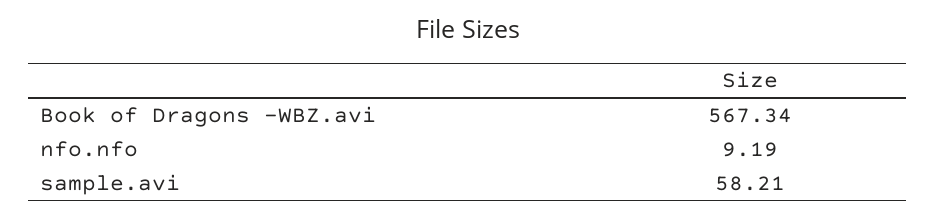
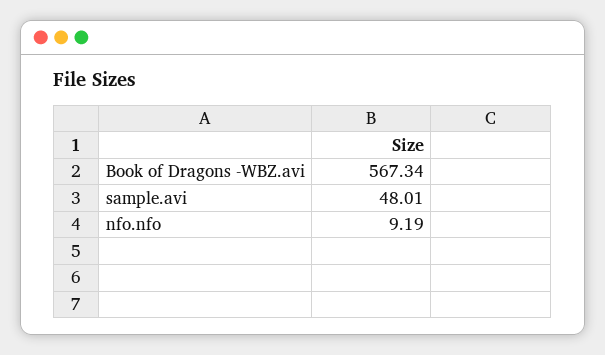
sample.avi: 58.21 -> 48.01

